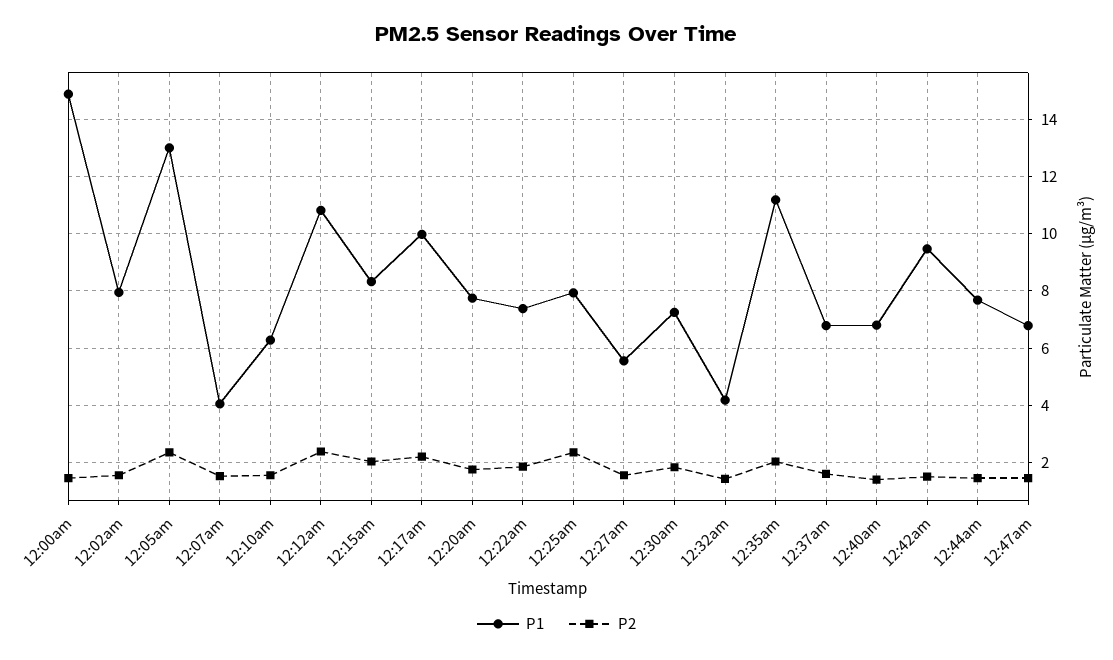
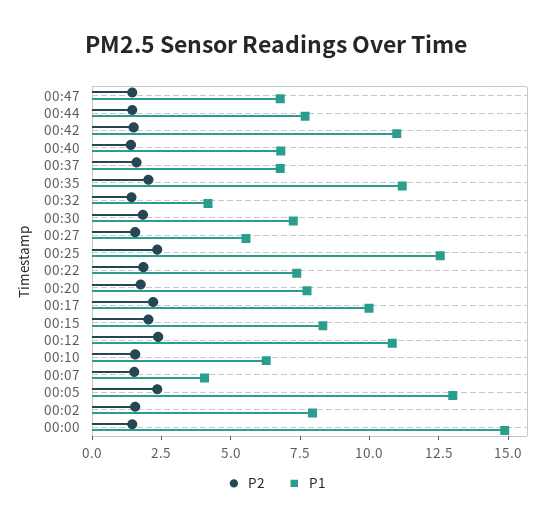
P1, 12:25am: 8 -> 12.5
P1, 12:42am: 9.5 -> 11

